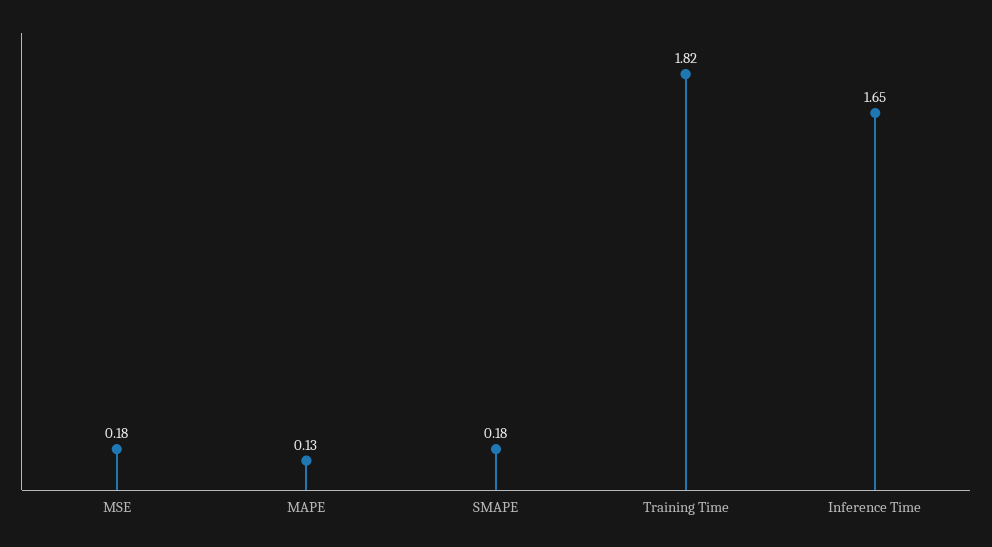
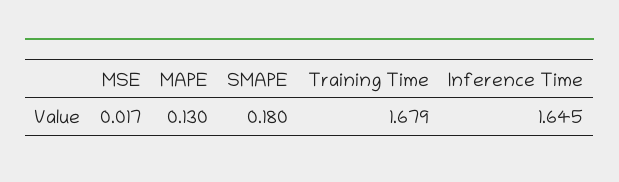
MSE: 0.18 -> 0.017
Training Time: 1.82 -> 1.679

